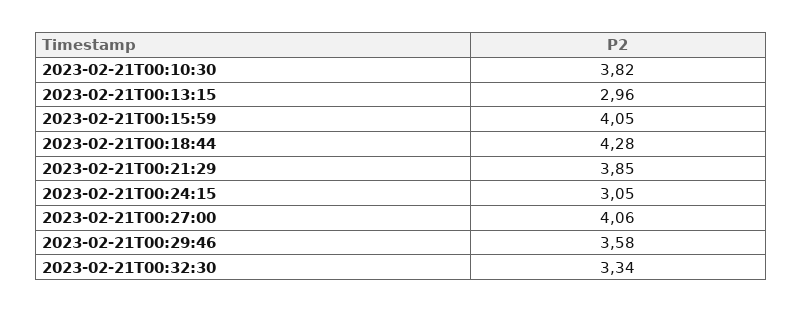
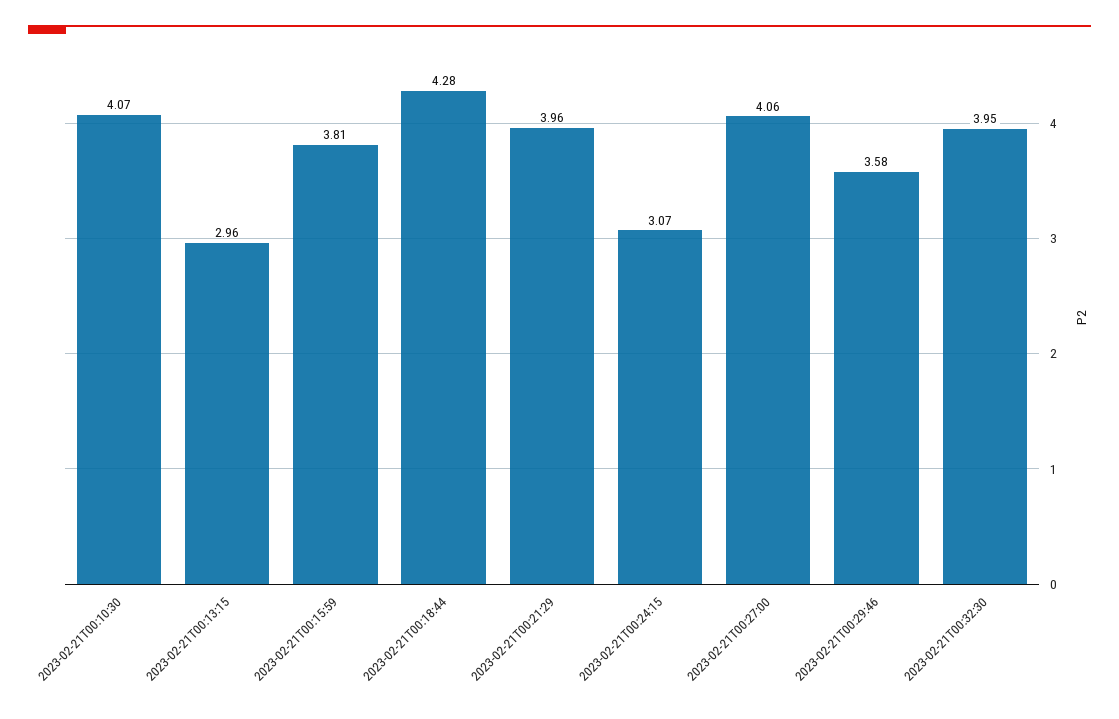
2023-02-21T00:10:30: 3.82 -> 4.07
2023-02-21T00:15:59: 4.05 -> 3.81
2023-02-21T00:21:29: 3.85 -> 3.96
2023-02-21T00:24:15: 3.05 -> 3.07
2023-02-21T00:32:30: 3.34 -> 3.95

